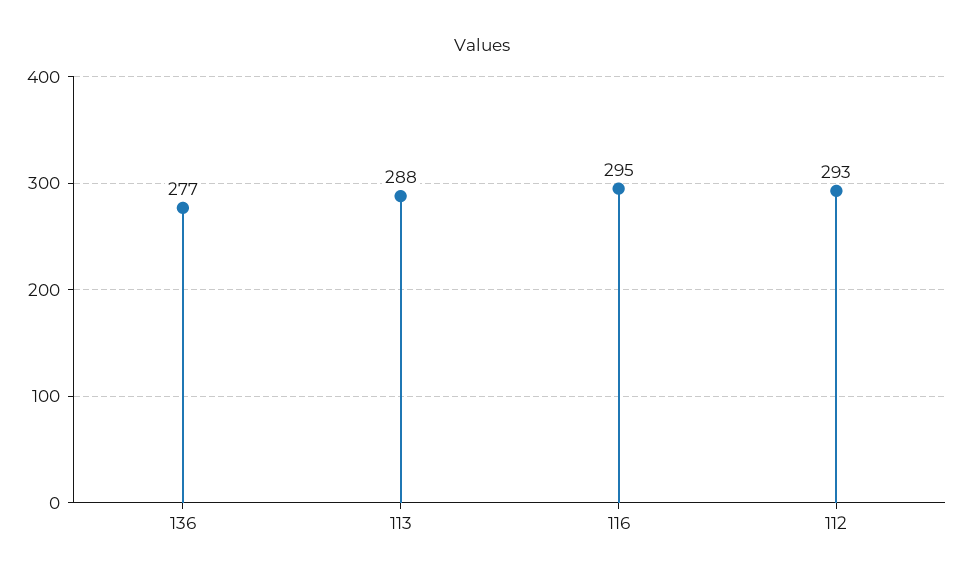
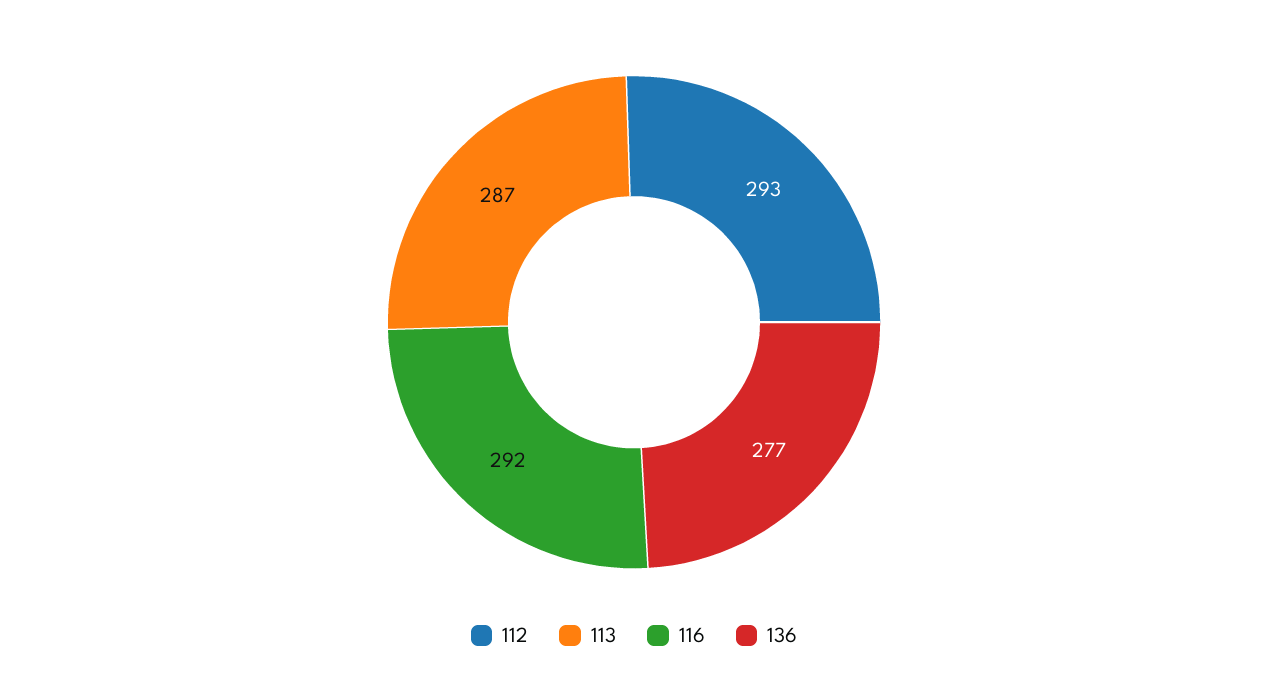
113: 288 -> 287
116: 295 -> 292

